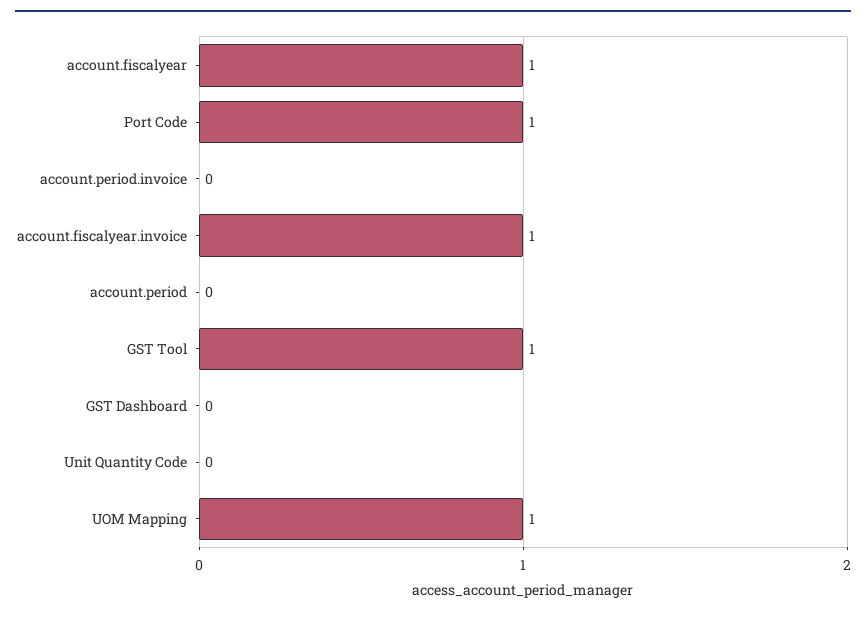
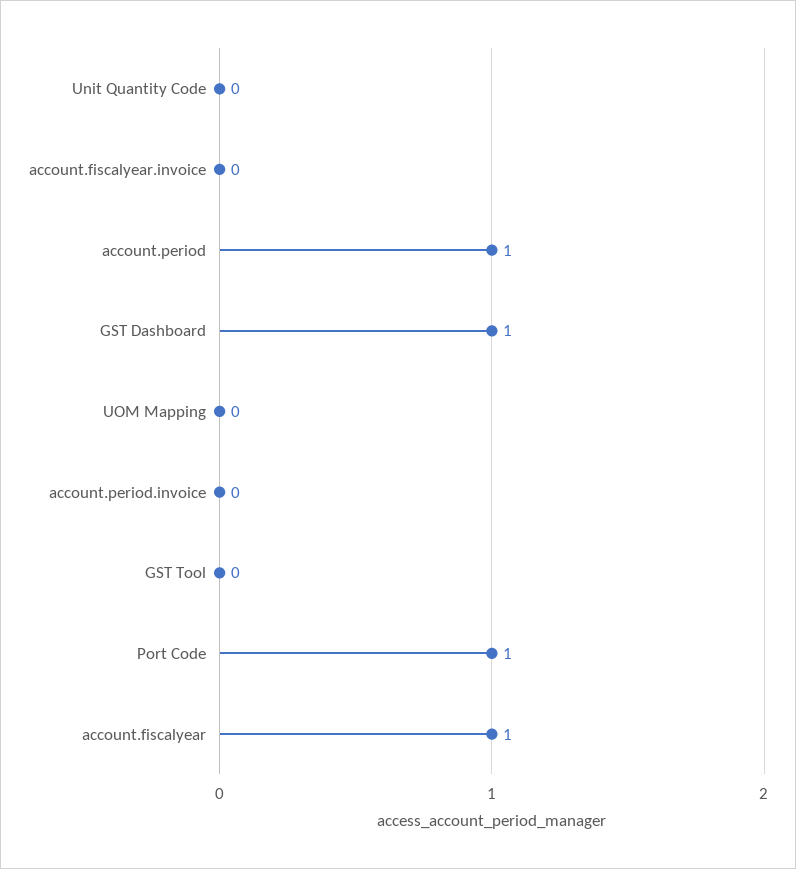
account.fiscalyear.invoice: 1 -> 0
account.period: 0 -> 1
GST Tool: 1 -> 0
GST Dashboard: 0 -> 1
UOM Mapping: 1 -> 0

